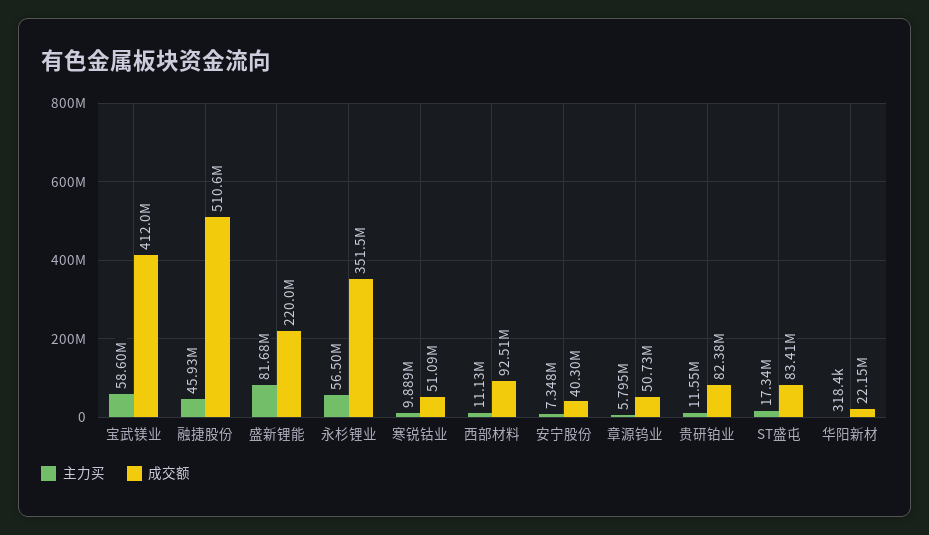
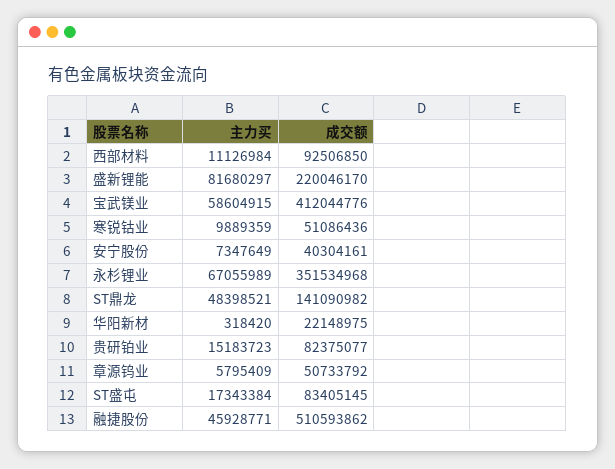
主力买, 永杉锂业: 56500000 -> 67055989
主力买, 贵研铂业: 11550000 -> 15183723
主力买, ST鼎龙: none -> 48398521
成交额, ST鼎龙: none -> 141090982

